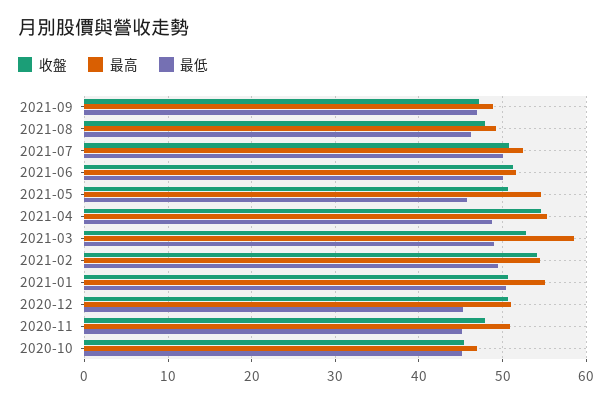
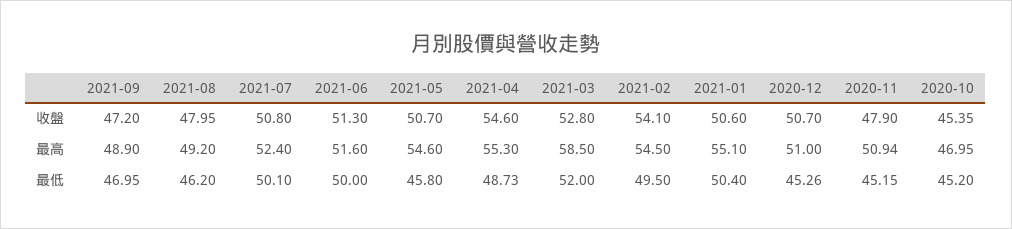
最低, 2021-03: 49 -> 52

